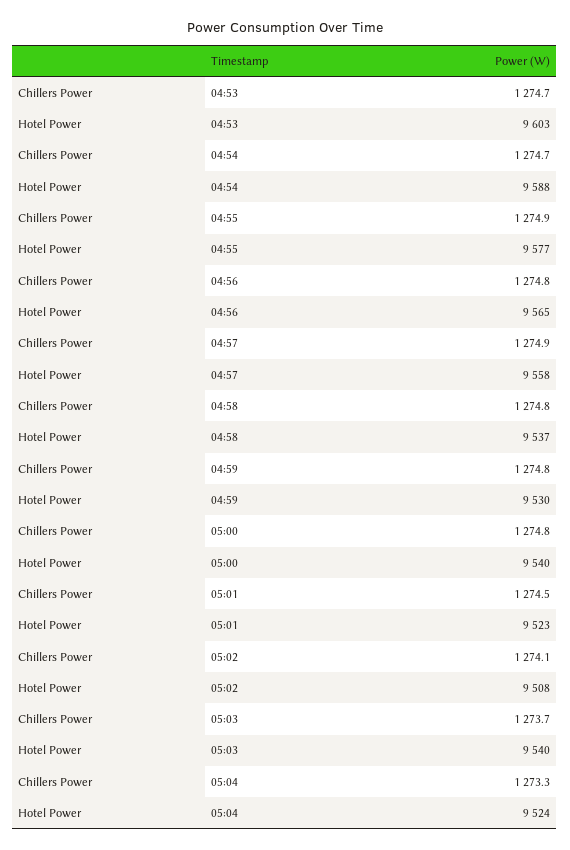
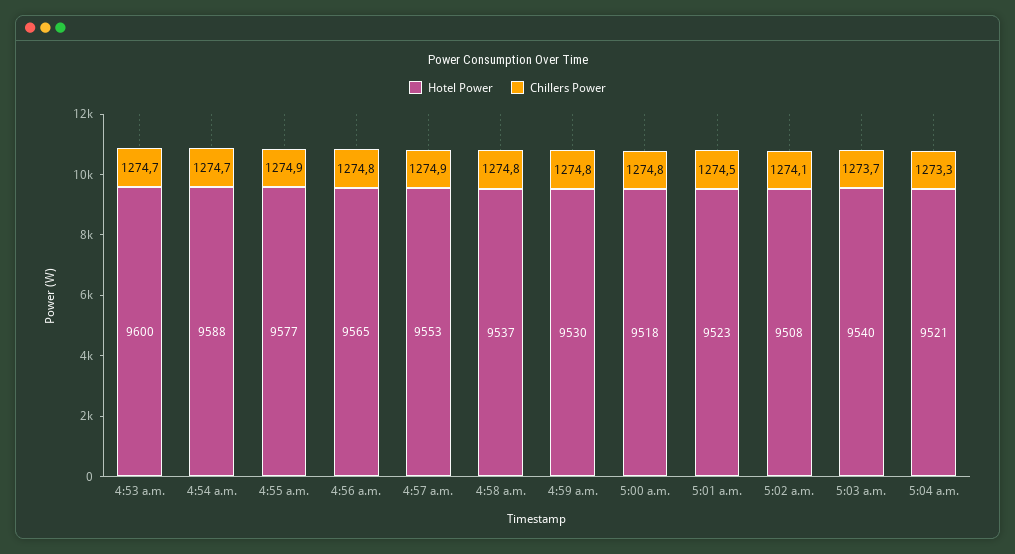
Hotel Power, 04:53: 9603 -> 9600
Hotel Power, 04:57: 9558 -> 9553
Hotel Power, 05:00: 9540 -> 9518
Hotel Power, 05:04: 9524 -> 9521

